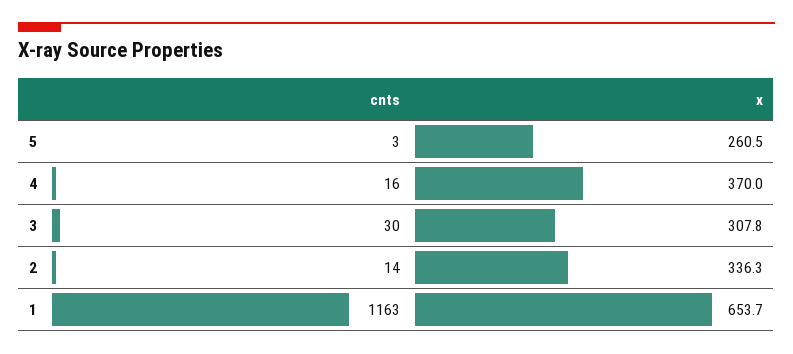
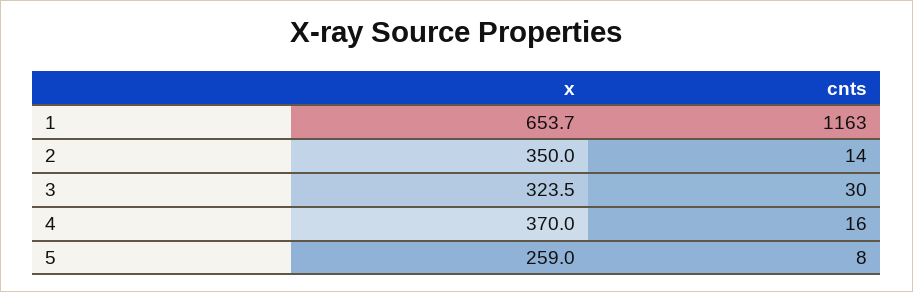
cnts, 5: 3 -> 8
x, 5: 260.5 -> 259
x, 3: 307.8 -> 323.5
x, 2: 336.3 -> 350

